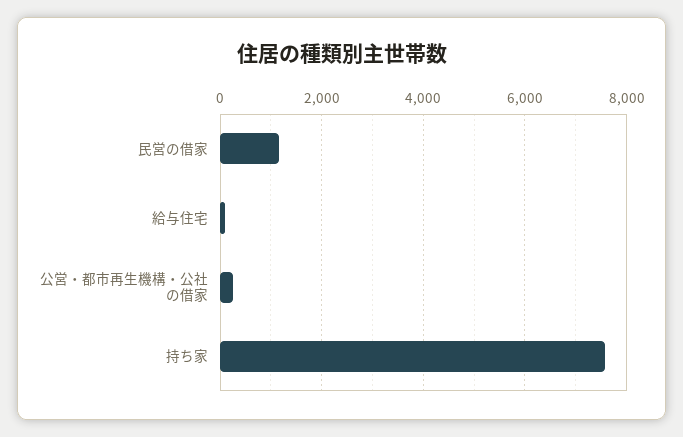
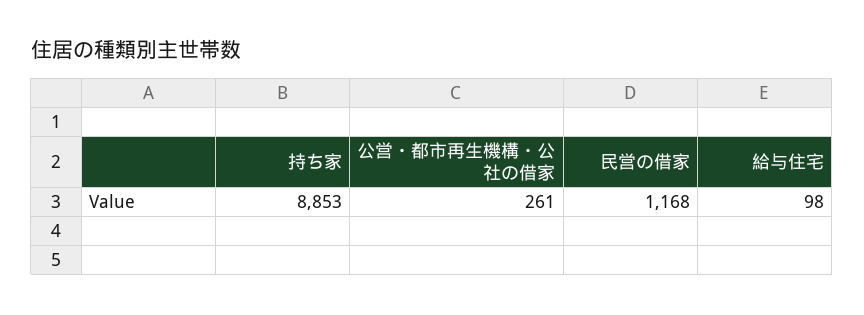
持ち家: 7600 -> 8853

